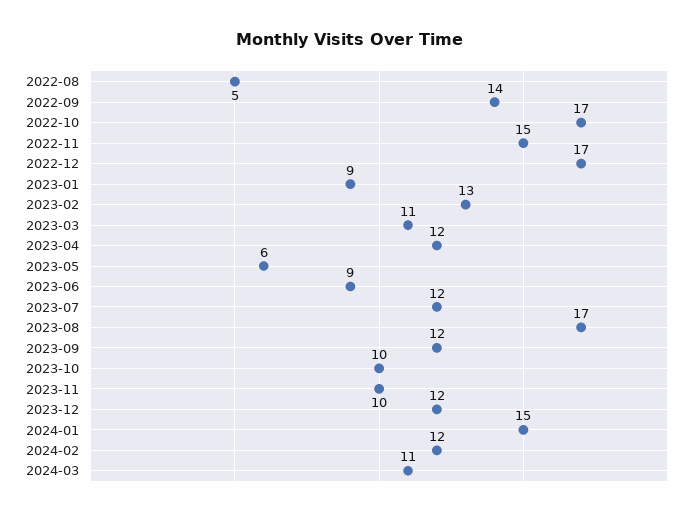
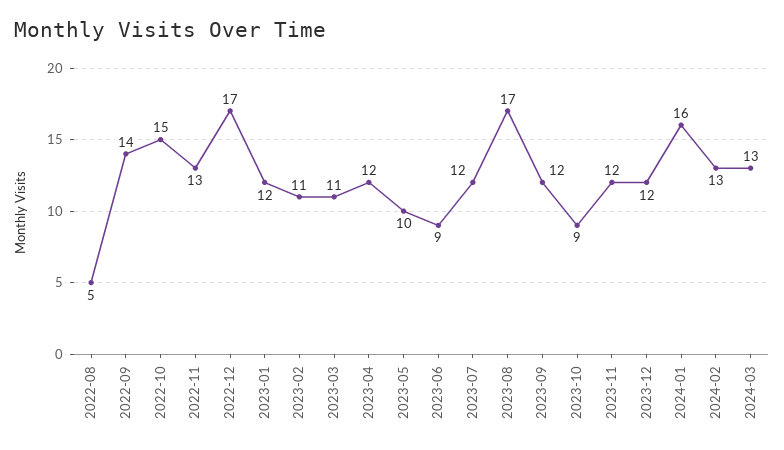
2022-10: 17 -> 15
2022-11: 15 -> 13
2023-01: 9 -> 12
2023-02: 13 -> 11
2023-05: 6 -> 10
2023-10: 10 -> 9
2023-11: 10 -> 12
2024-01: 15 -> 16
2024-02: 12 -> 13
2024-03: 11 -> 13

